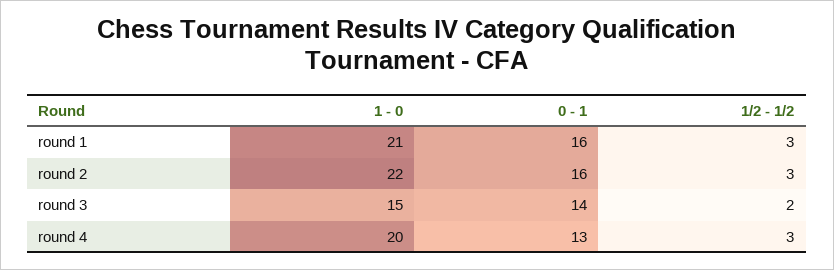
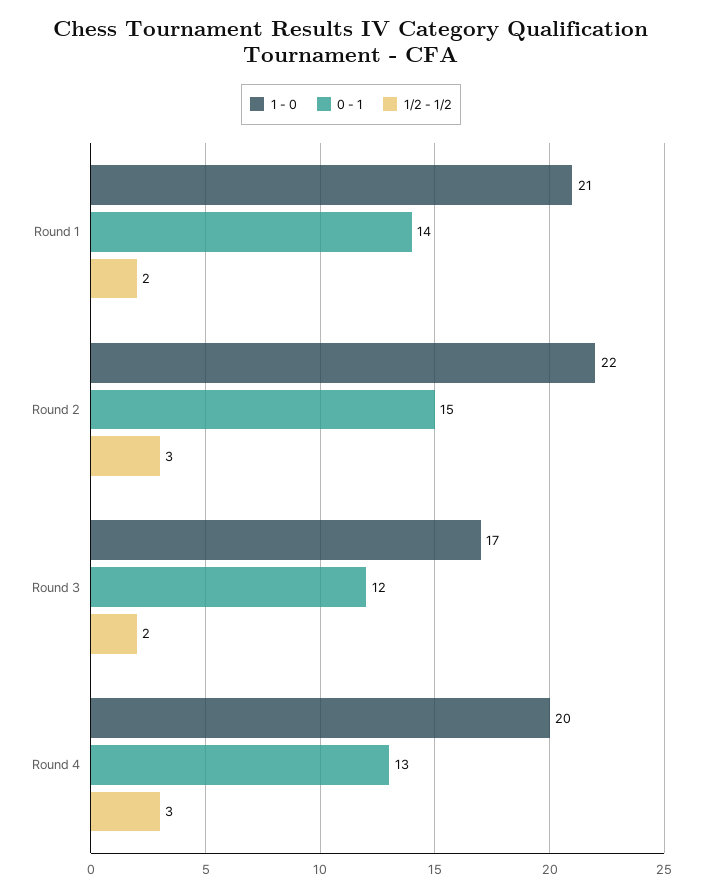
0 - 1, round 1: 16 -> 14
1/2 - 1/2, round 1: 3 -> 2
0 - 1, round 2: 16 -> 15
1 - 0, round 3: 15 -> 17
0 - 1, round 3: 14 -> 12

